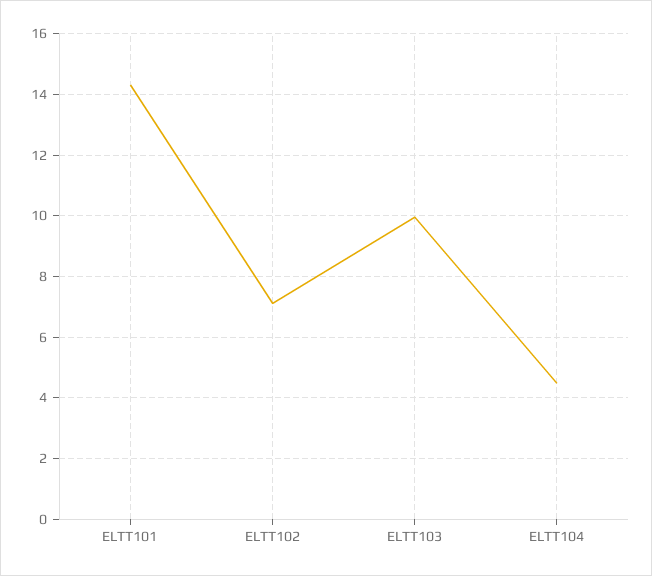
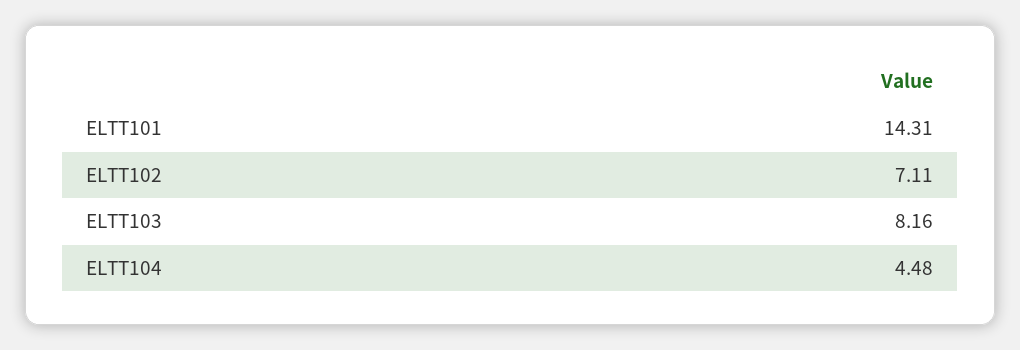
ELTT103: 10 -> 8.16

